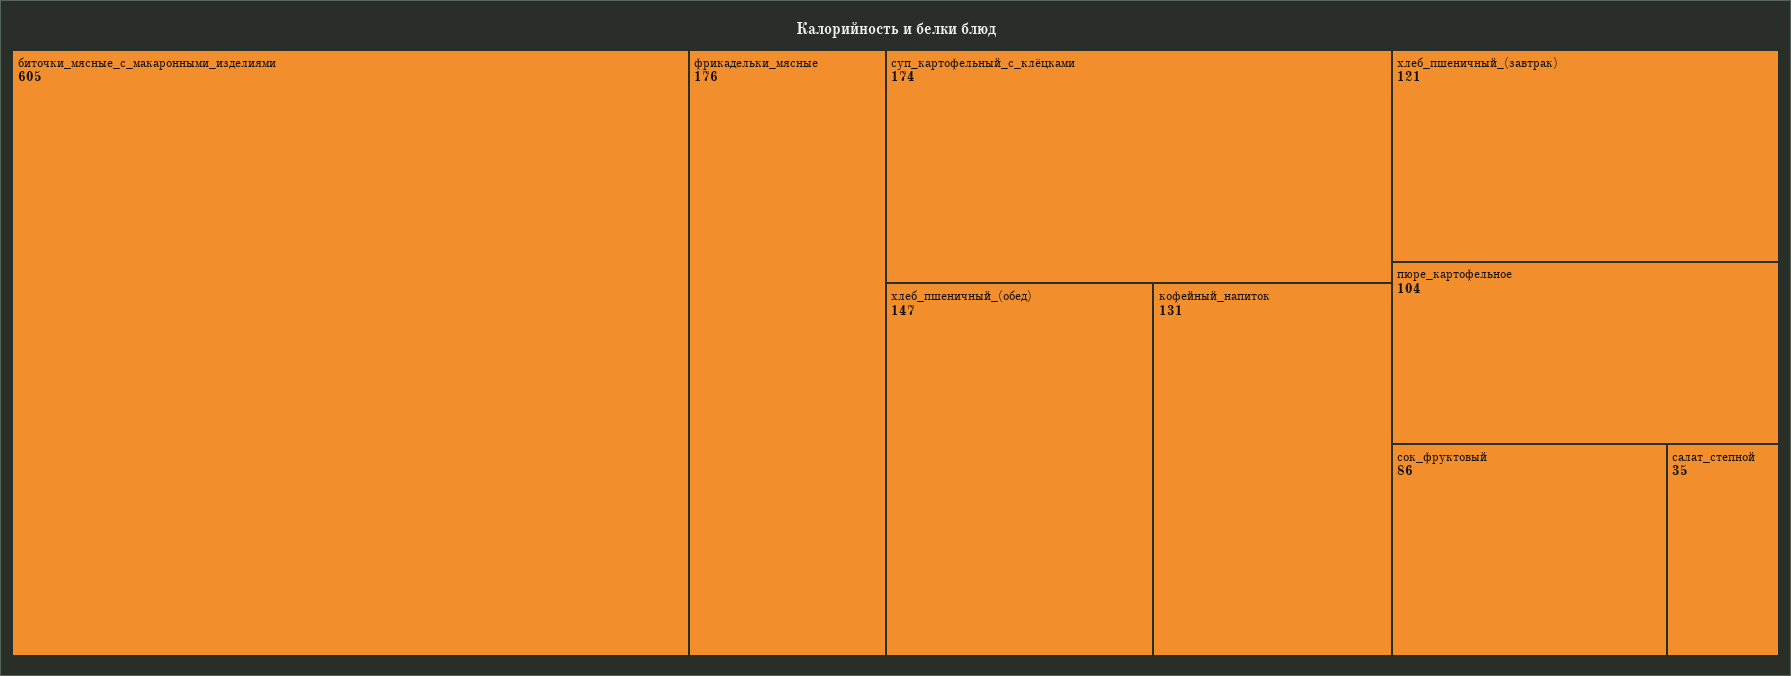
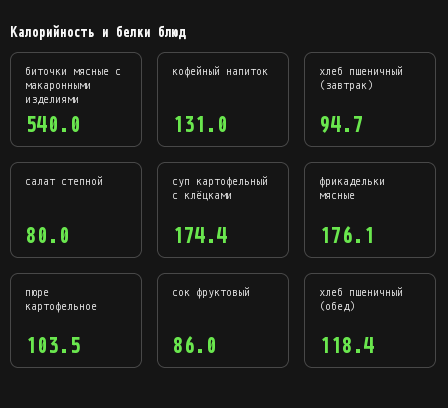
биточки_мясные_с_макаронными_изделиями: 605 -> 540
хлеб_пшеничный_(обед): 147 -> 118.4
хлеб_пшеничный_(завтрак): 121 -> 94.7
салат_степной: 35 -> 80

